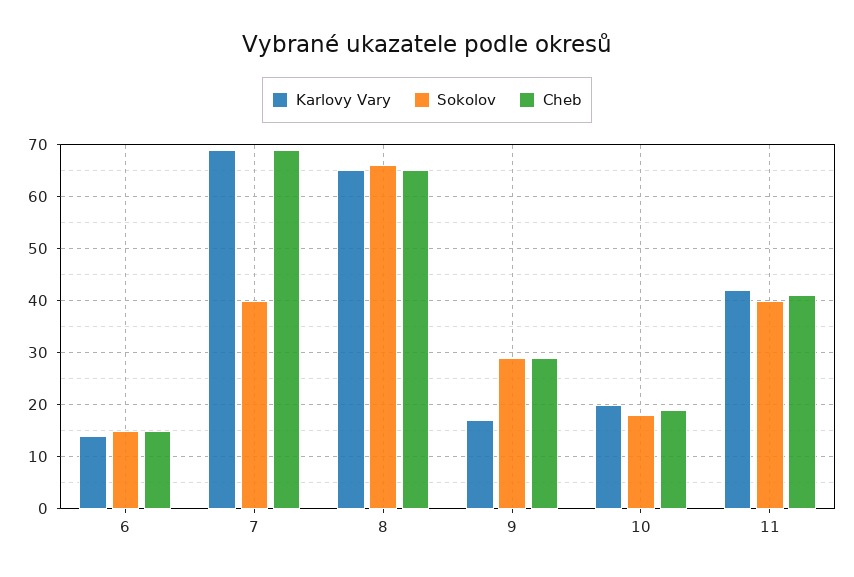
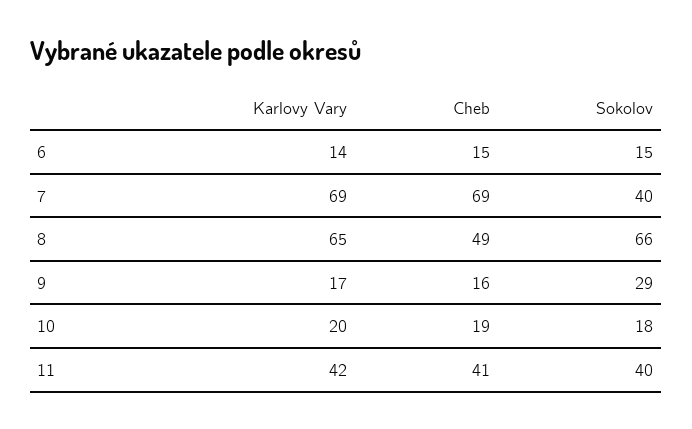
Cheb, 8: 65 -> 49
Cheb, 9: 30 -> 16

